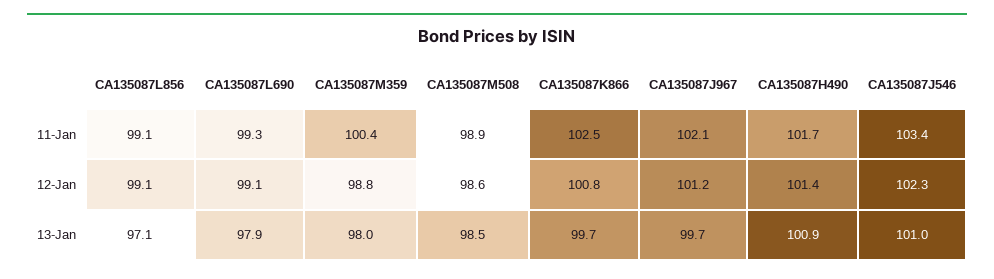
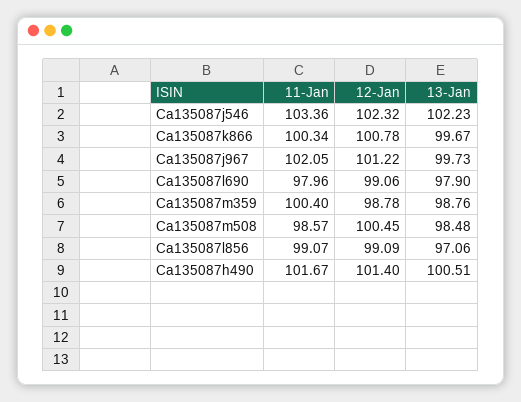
CA135087L690, 11-Jan: 99.3 -> 97.96
CA135087M508, 11-Jan: 98.9 -> 98.57
CA135087K866, 11-Jan: 102.5 -> 100.34
CA135087M508, 12-Jan: 98.6 -> 100.45
CA135087M359, 13-Jan: 98 -> 98.76
CA135087H490, 13-Jan: 100.9 -> 100.51
CA135087J546, 13-Jan: 101 -> 102.23

